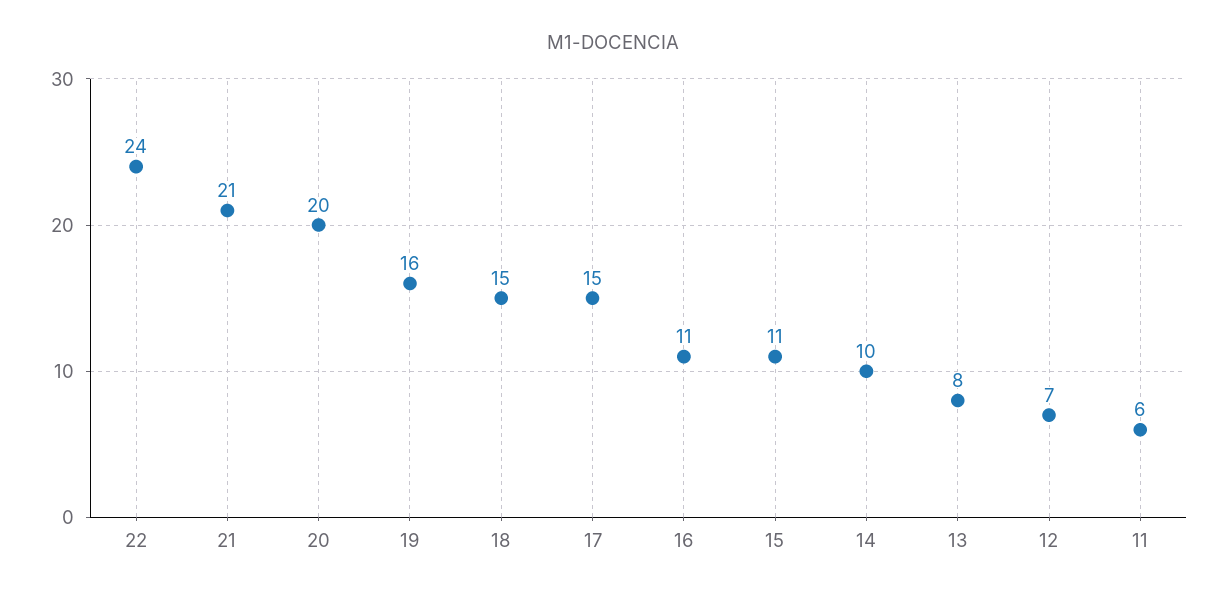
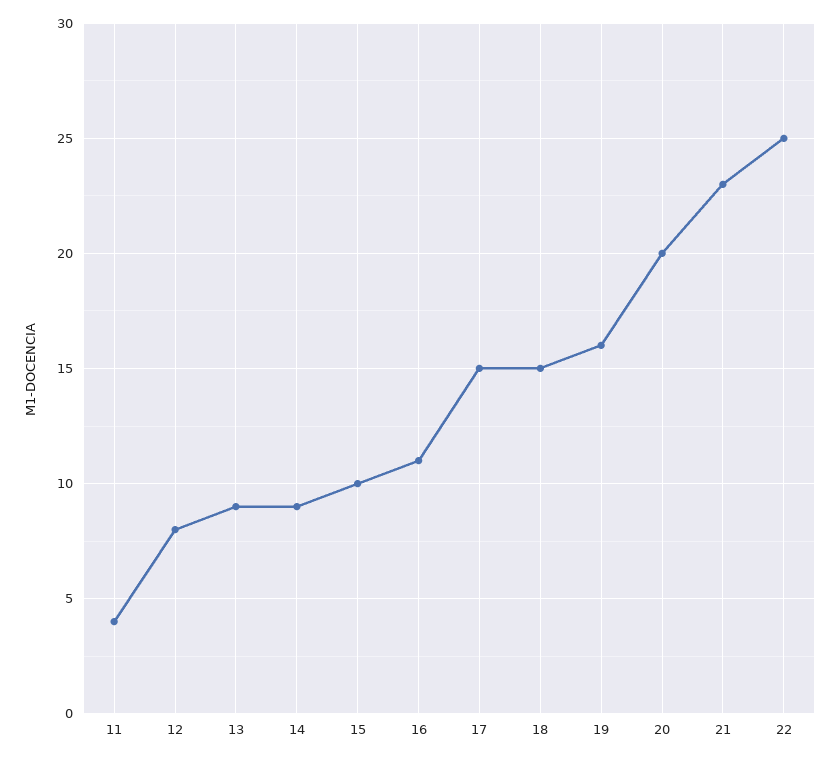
22: 24 -> 25
21: 21 -> 23
15: 11 -> 10
14: 10 -> 9
13: 8 -> 9
12: 7 -> 8
11: 6 -> 4

